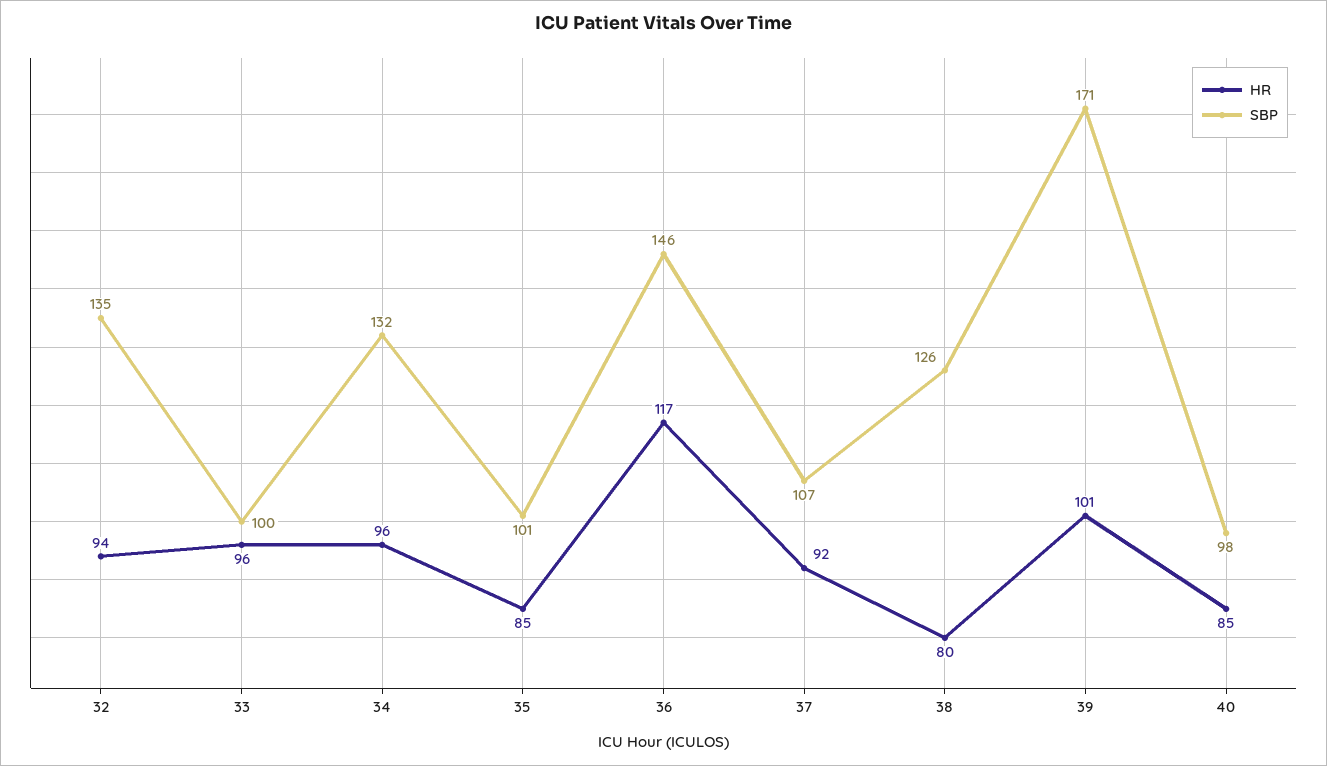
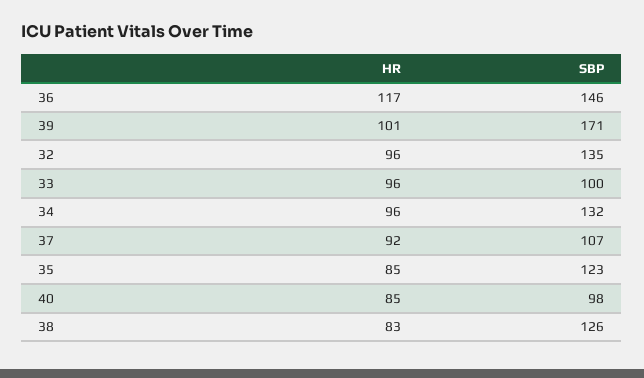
HR, 32: 94 -> 96
SBP, 35: 101 -> 123
HR, 38: 80 -> 83

